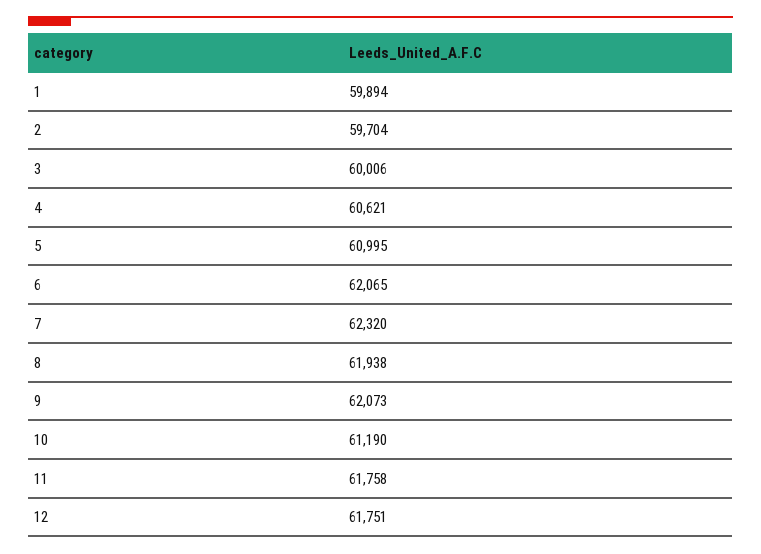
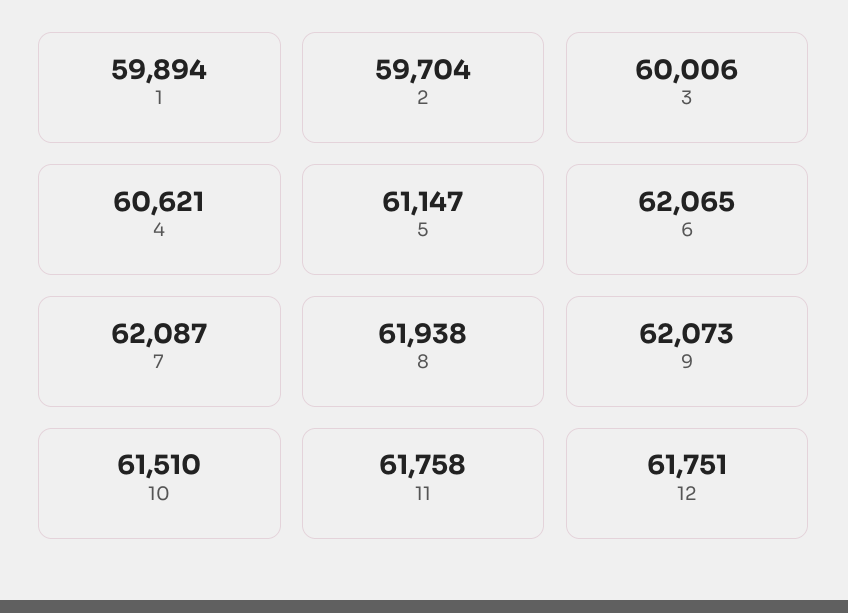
5: 60995 -> 61147
7: 62320 -> 62087
10: 61190 -> 61510

